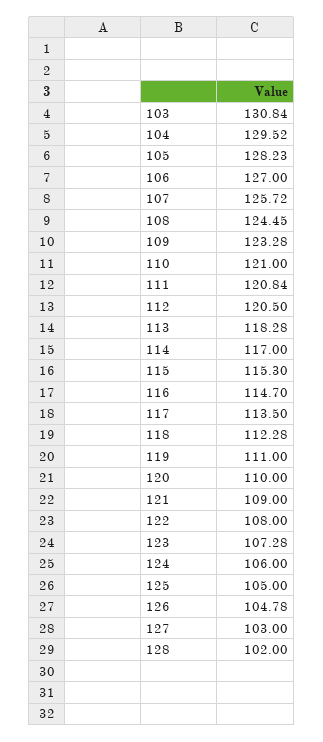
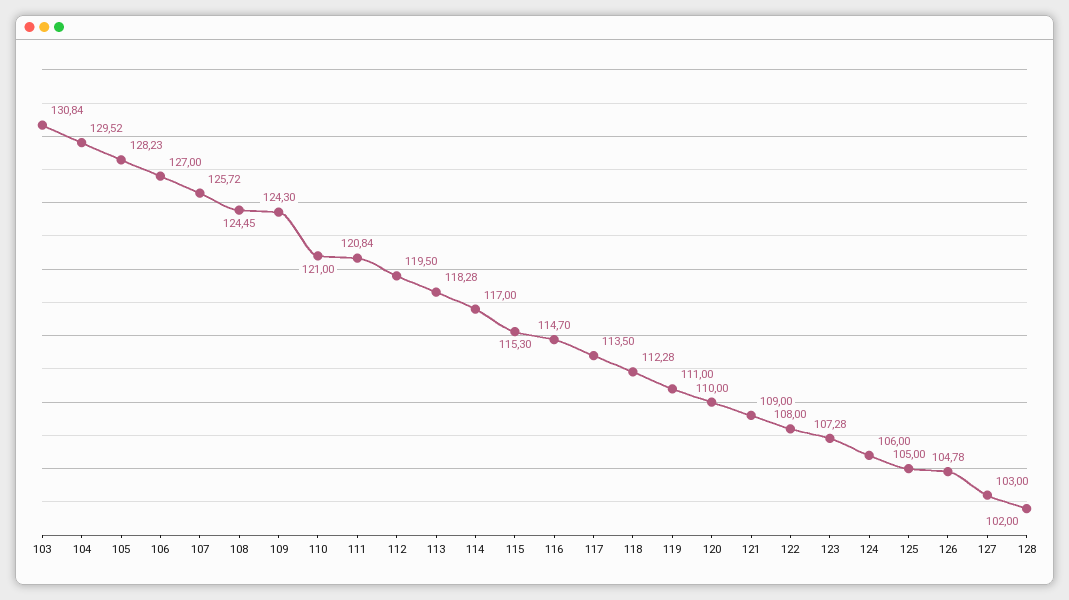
109: 123.28 -> 124.3
112: 120.5 -> 119.5

